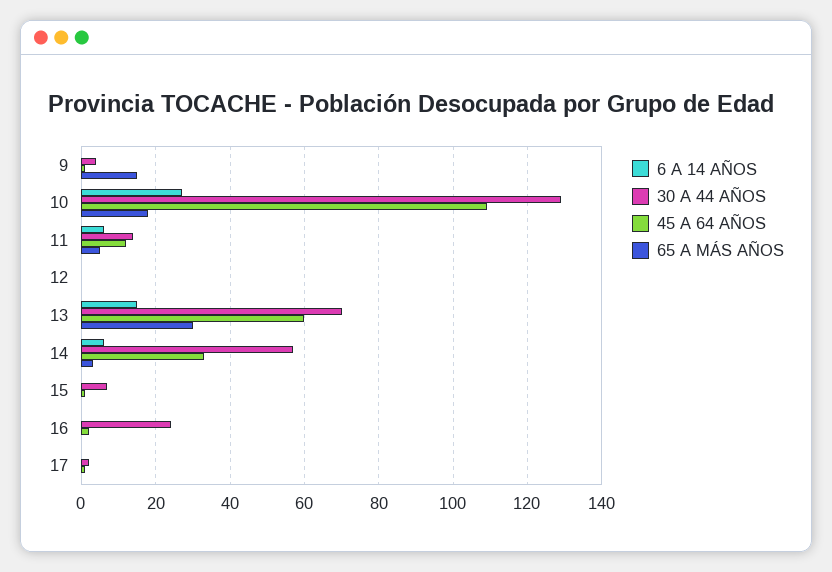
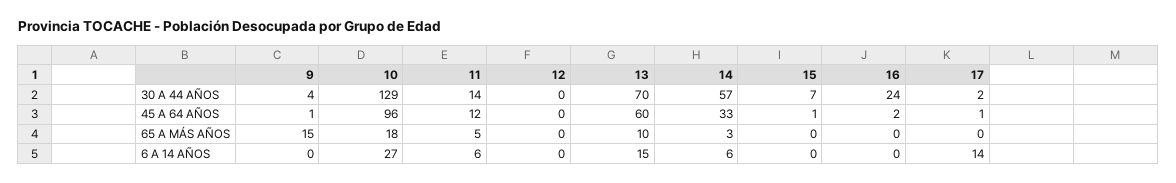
45 A 64 AÑOS, 10: 110 -> 96
65 A MÁS AÑOS, 13: 30 -> 10
6 A 14 AÑOS, 17: 0 -> 14

